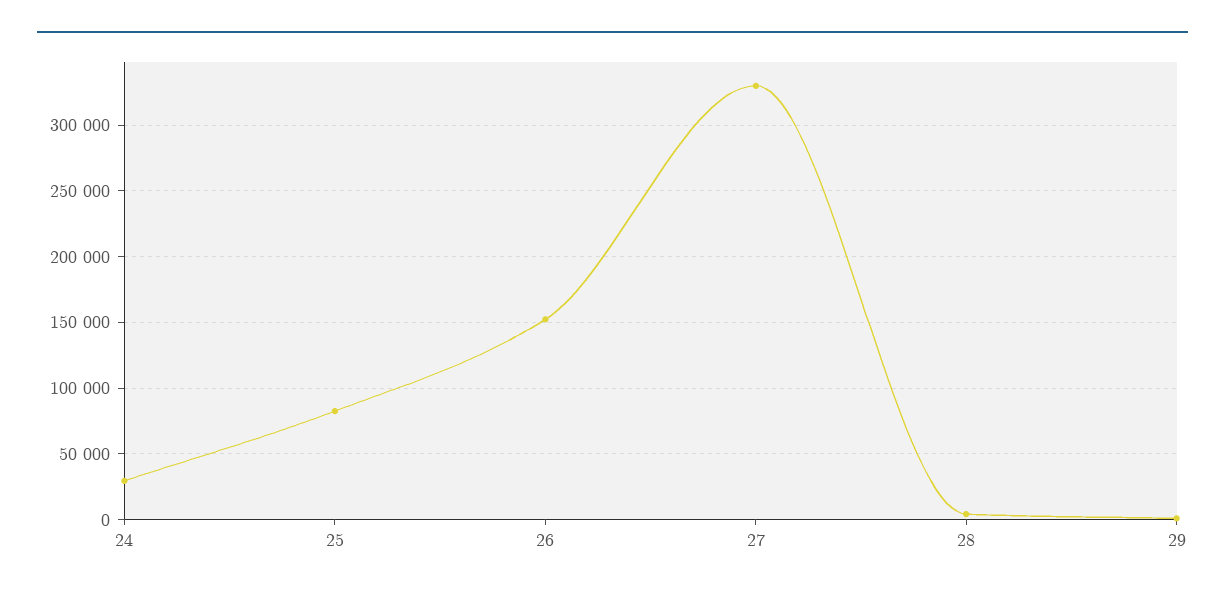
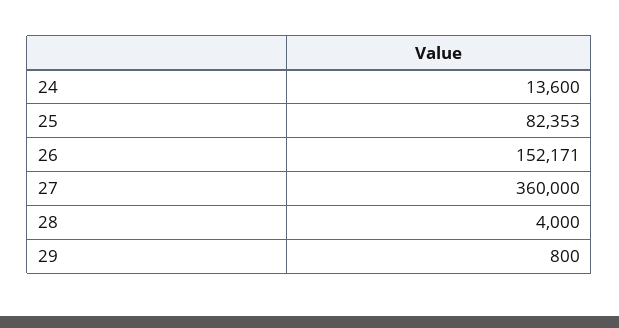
24: 30000 -> 13600
27: 330000 -> 360000

